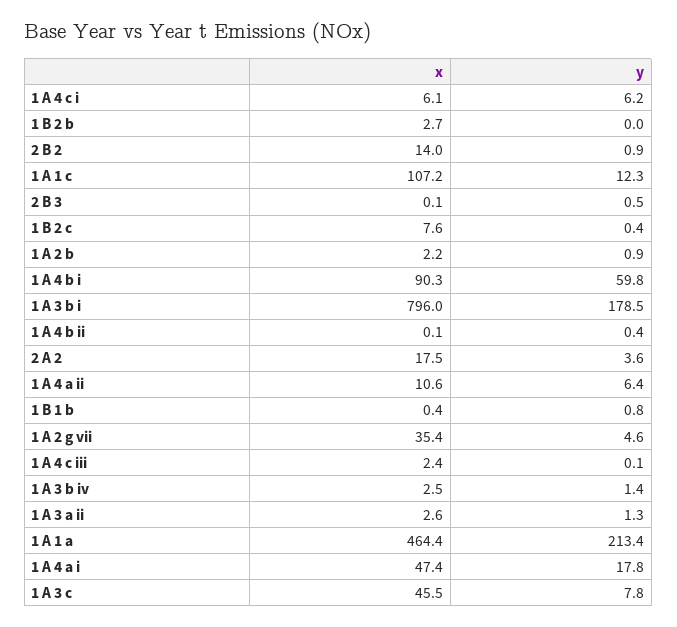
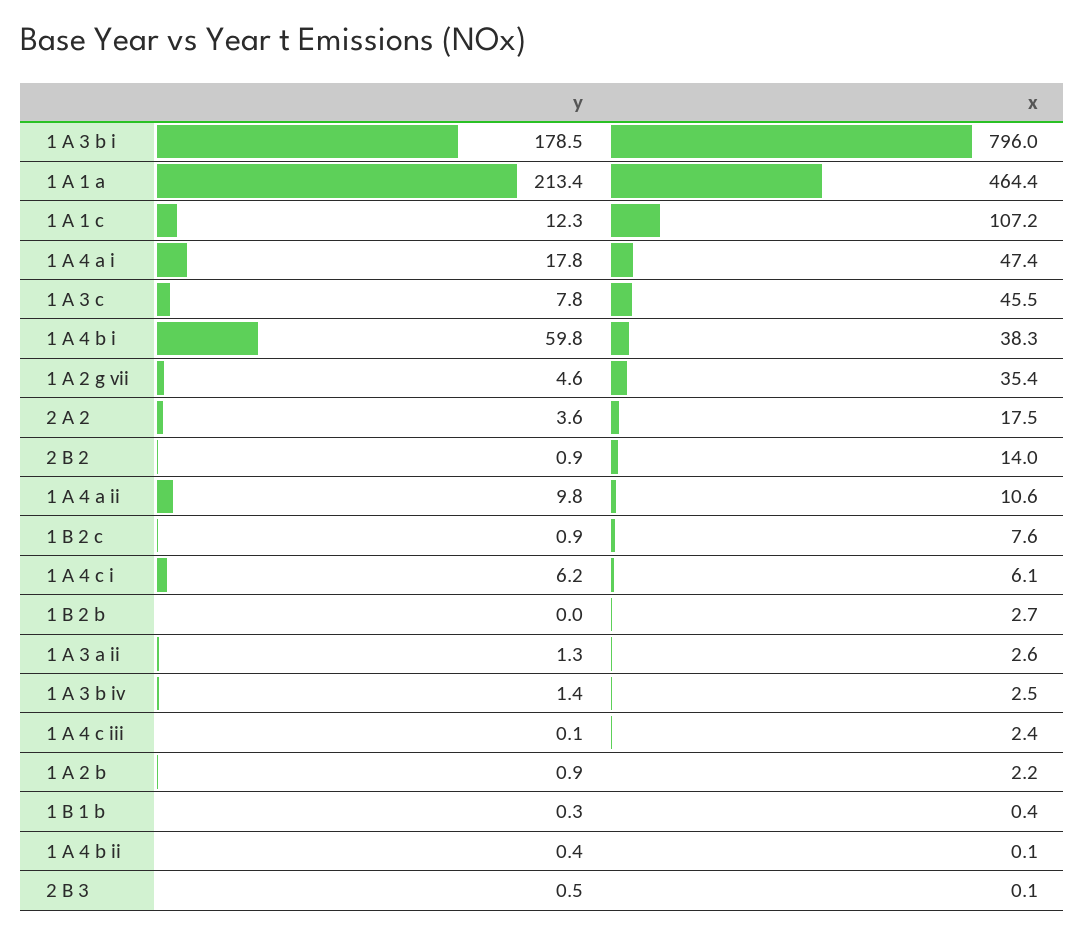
y, 1 B 2 c: 0.4 -> 0.9
x, 1 A 4 b i: 90.3 -> 38.3
y, 1 A 4 a ii: 6.4 -> 9.8
y, 1 B 1 b: 0.8 -> 0.3

